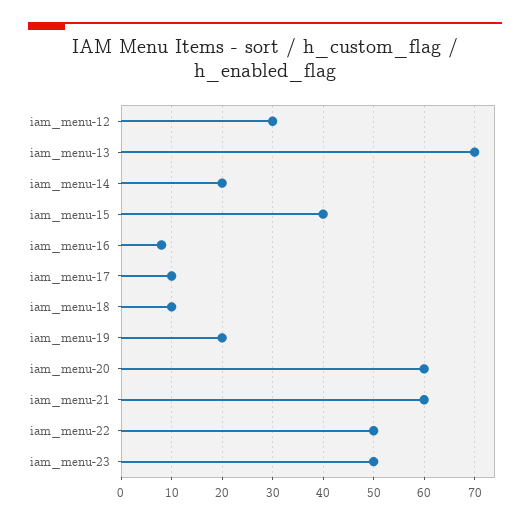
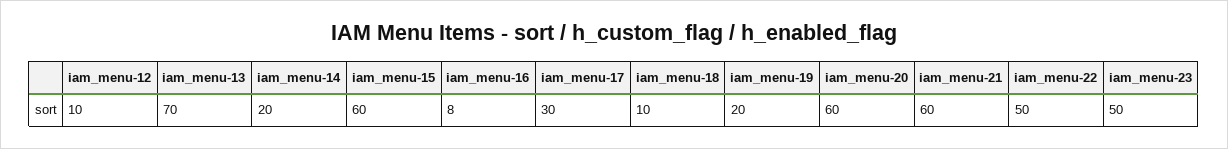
iam_menu-12: 30 -> 10
iam_menu-15: 40 -> 60
iam_menu-17: 10 -> 30

